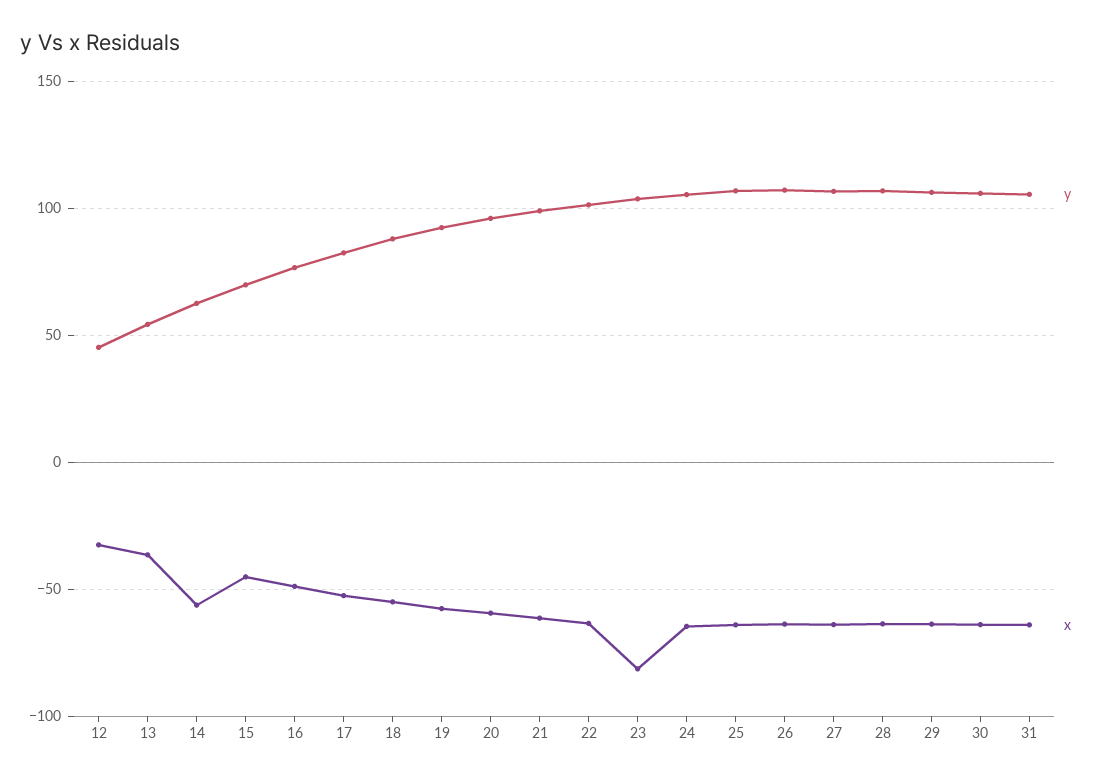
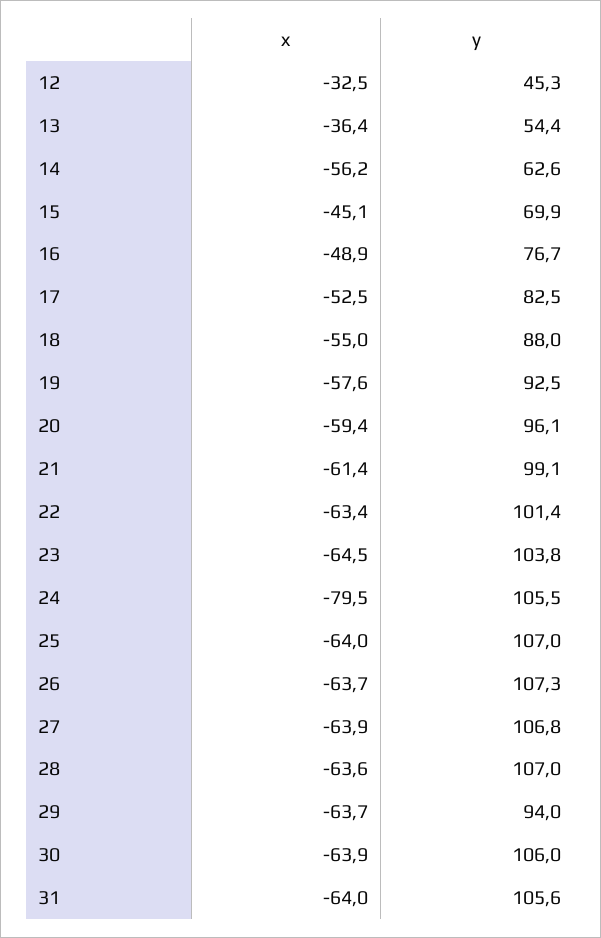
x, 23: -80 -> -64.5
x, 24: -65 -> -79.5
y, 29: 105 -> 94

